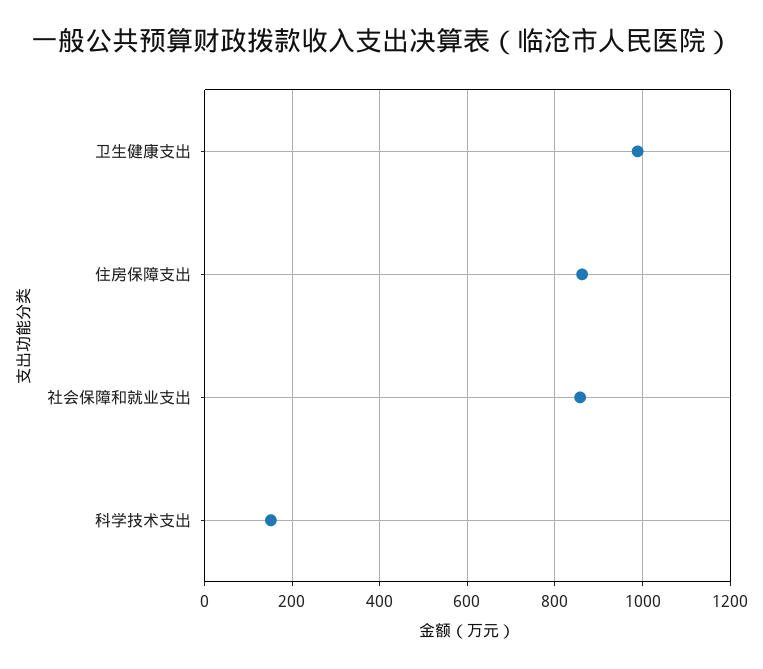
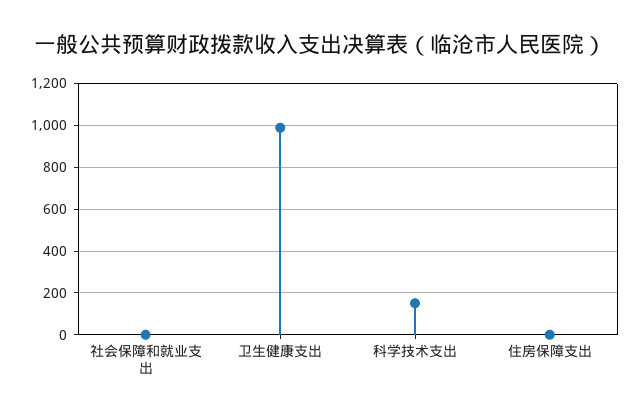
住房保障支出: 860 -> 0
社会保障和就业支出: 860 -> 0

